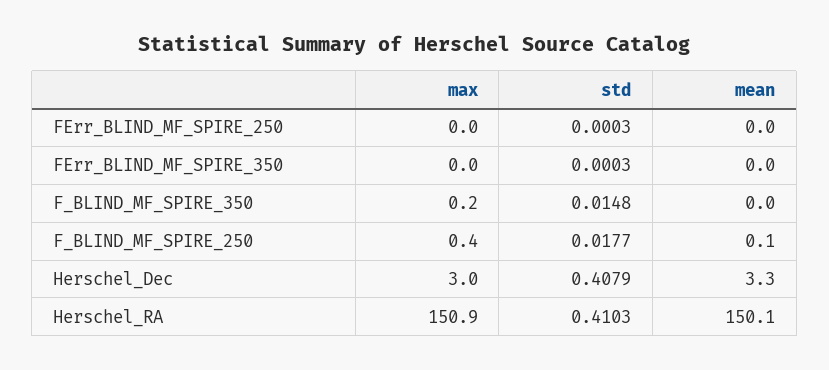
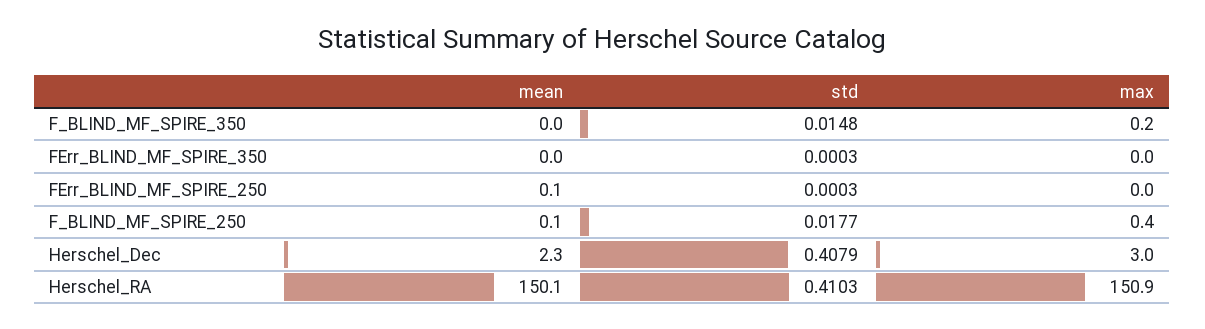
mean, FErr_BLIND_MF_SPIRE_250: 0 -> 0.1
mean, Herschel_Dec: 3.3 -> 2.3

